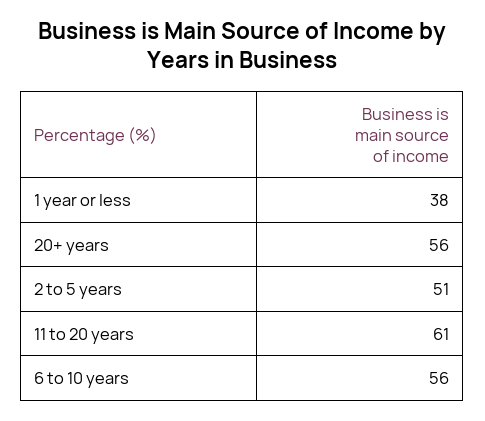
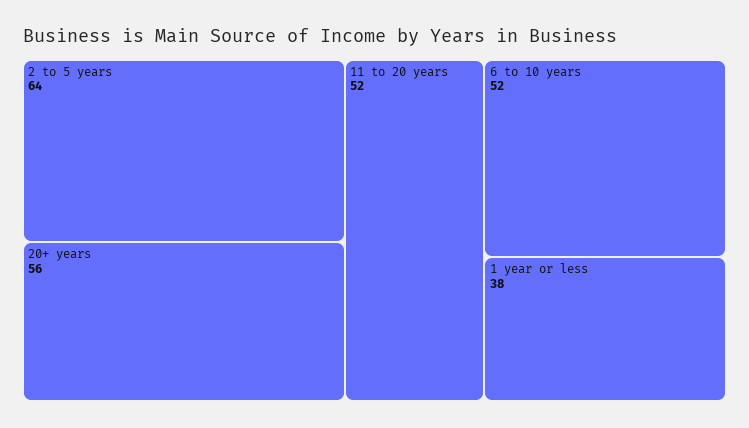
2 to 5 years: 51 -> 64
11 to 20 years: 61 -> 52
6 to 10 years: 56 -> 52

